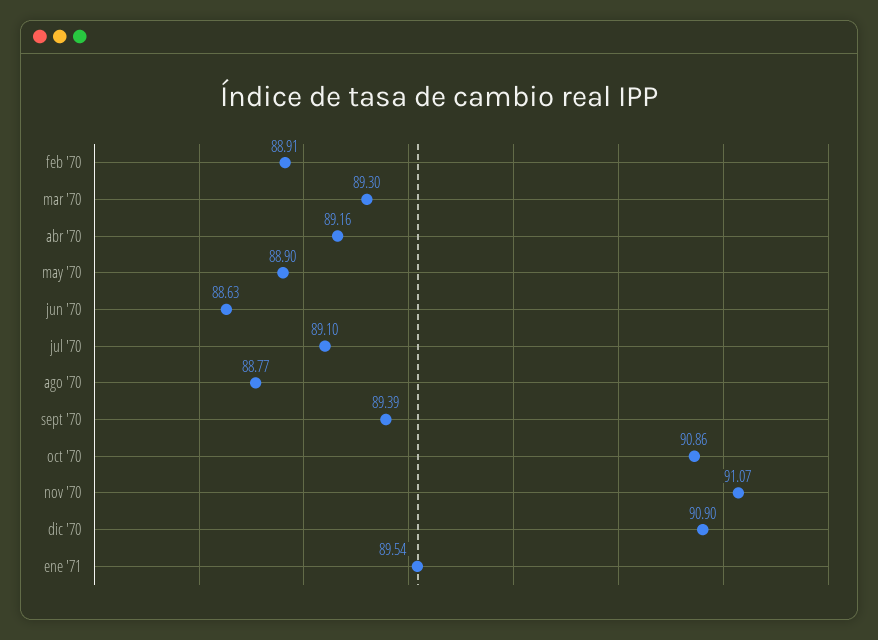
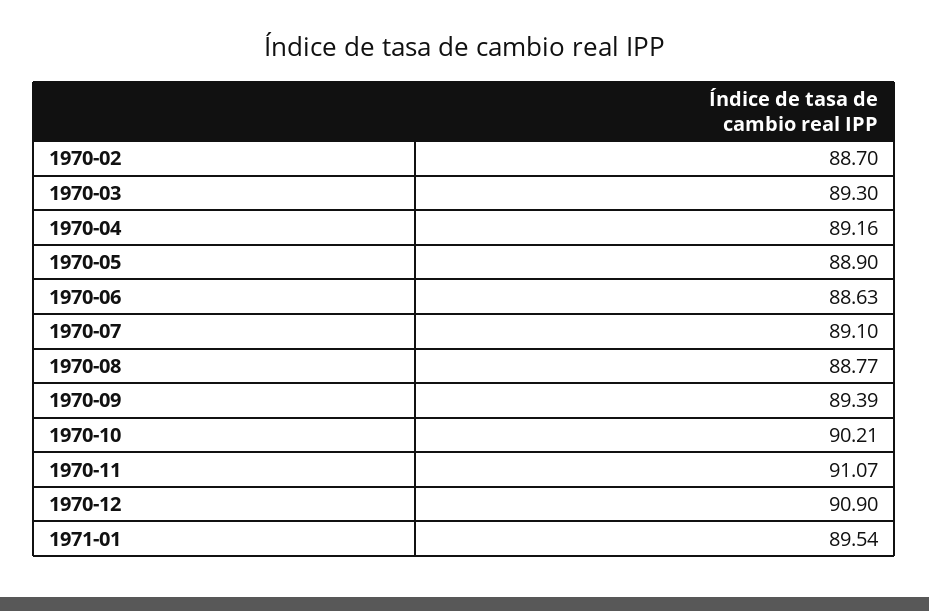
feb '70: 88.91 -> 88.7
oct '70: 90.86 -> 90.21

